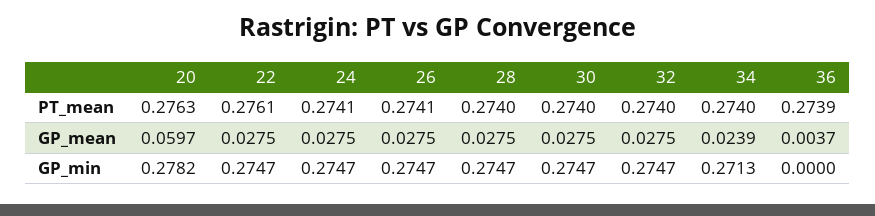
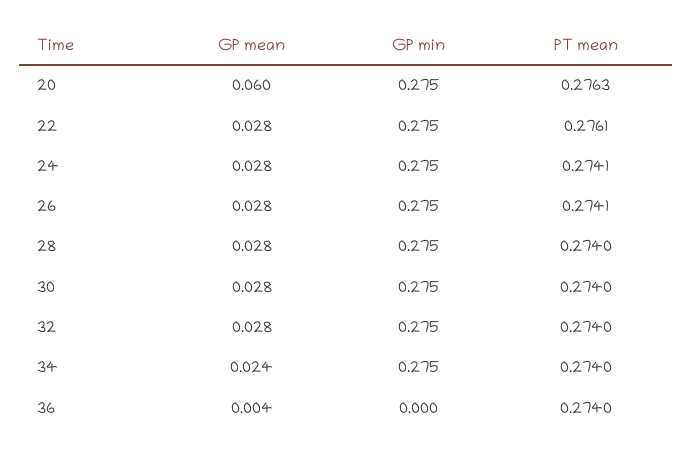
36, PT_mean: 0.2739 -> 0.274
20, GP_min: 0.2782 -> 0.275
34, GP_min: 0.2713 -> 0.275

